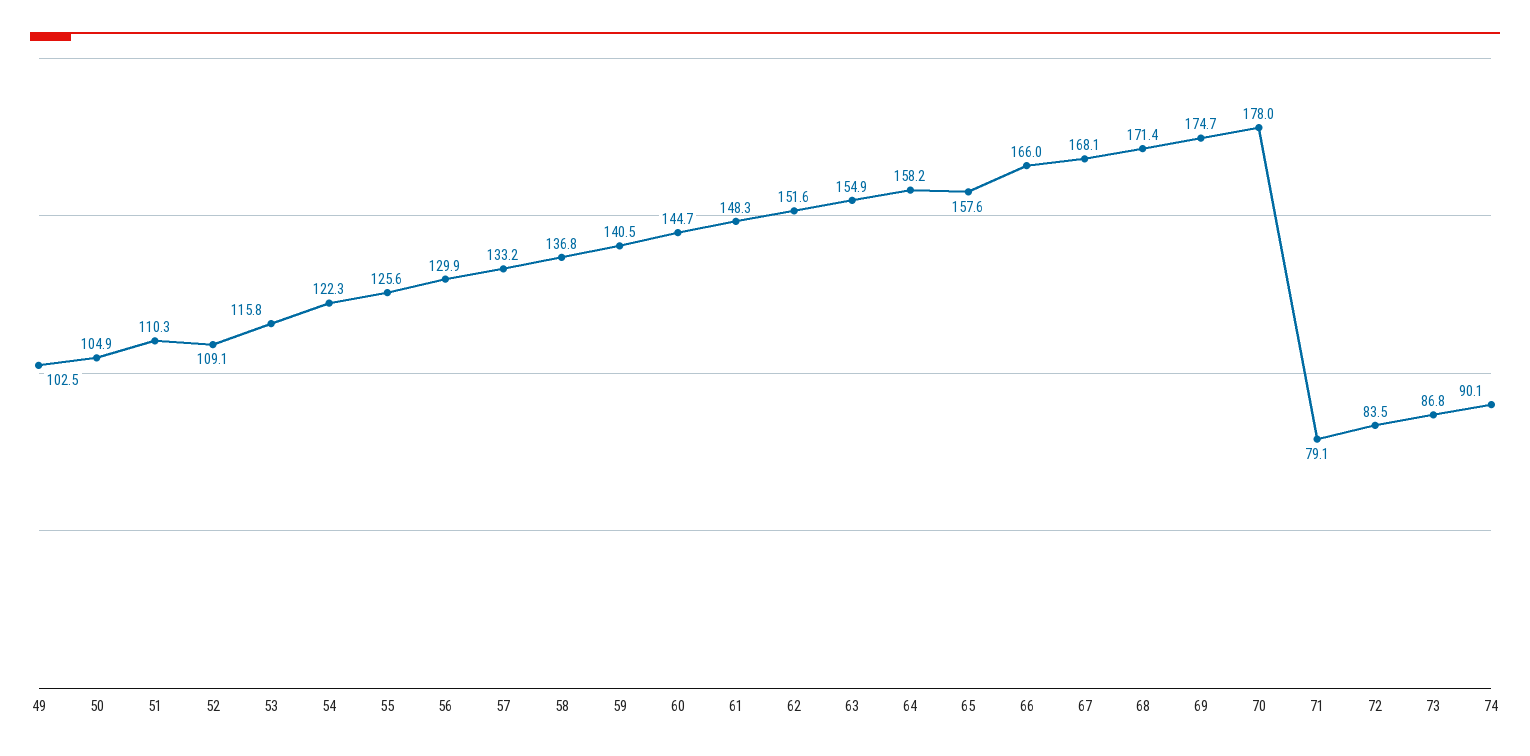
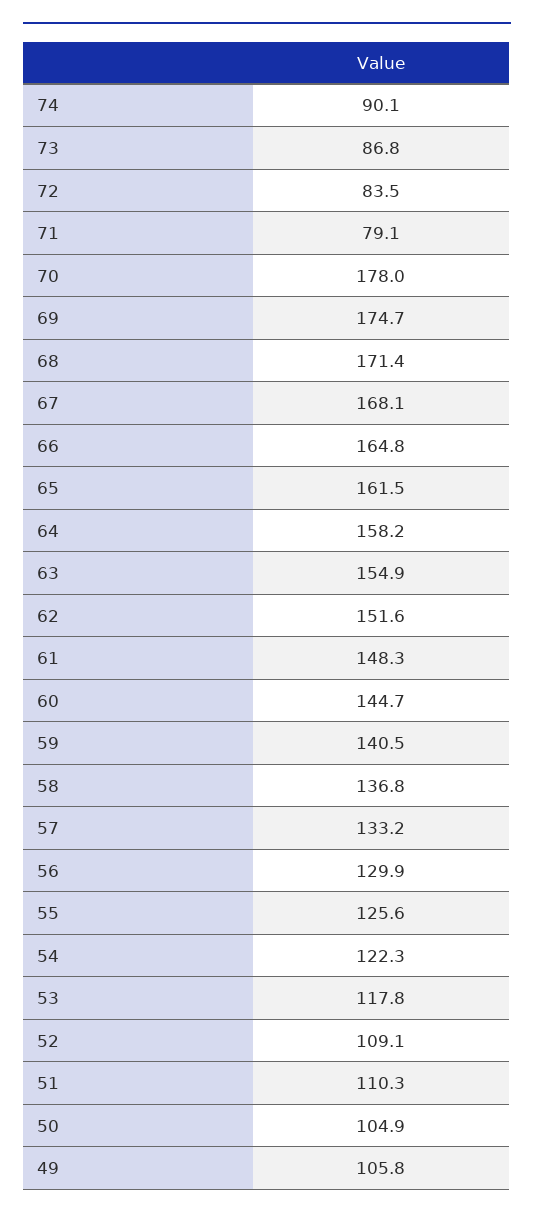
49: 102.5 -> 105.8
53: 115.8 -> 117.8
65: 157.6 -> 161.5
66: 166 -> 164.8

